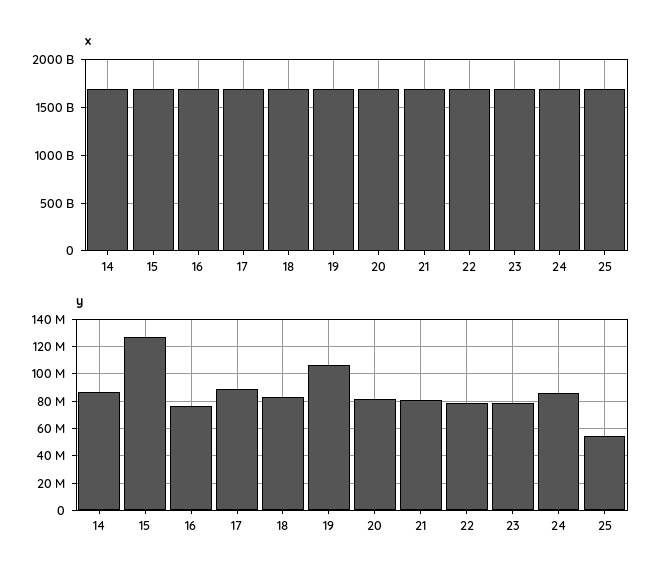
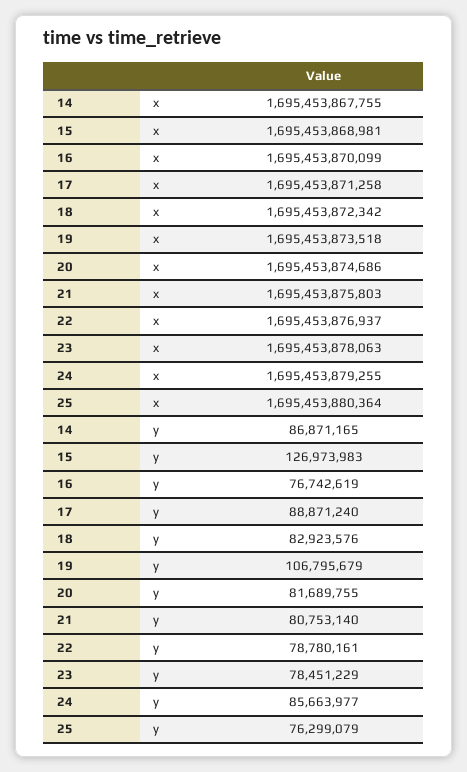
y, 25: 55000000 -> 76299079

